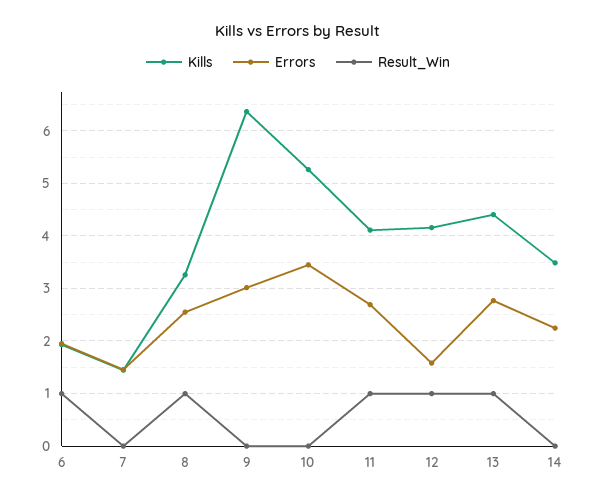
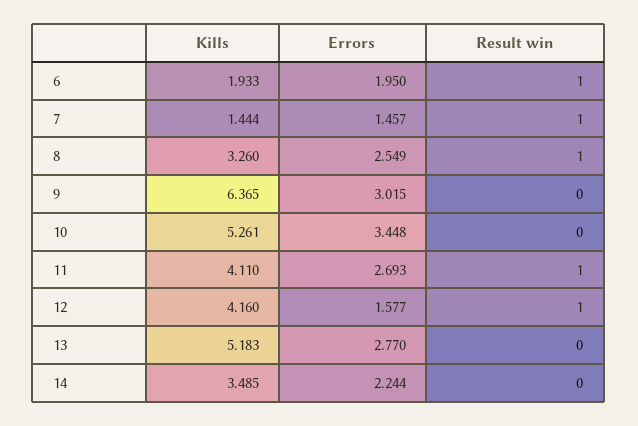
Result_Win, 7: 0 -> 1
Kills, 13: 4.4 -> 5.183
Result_Win, 13: 1 -> 0

